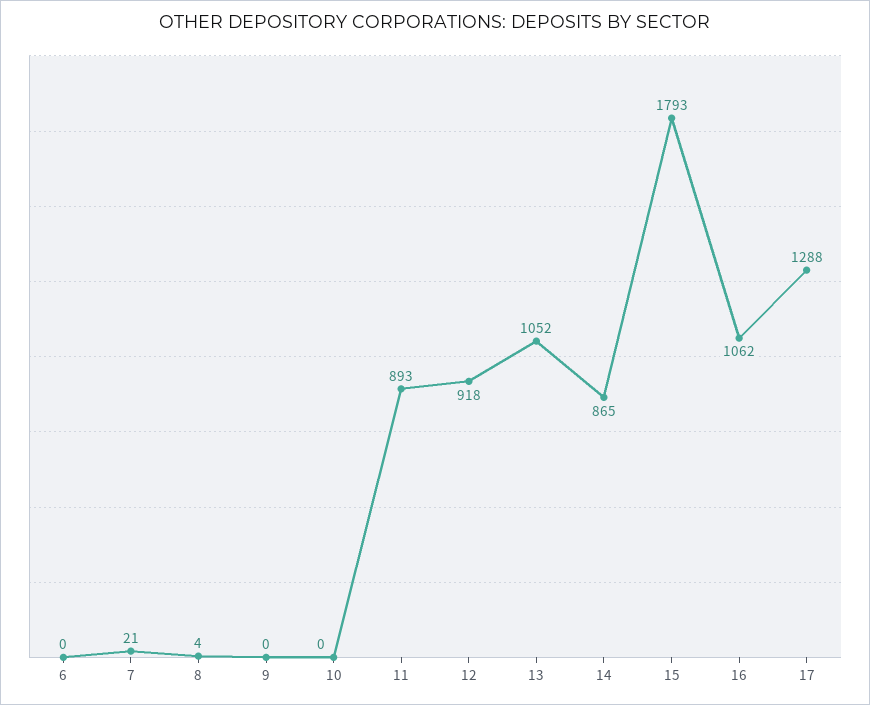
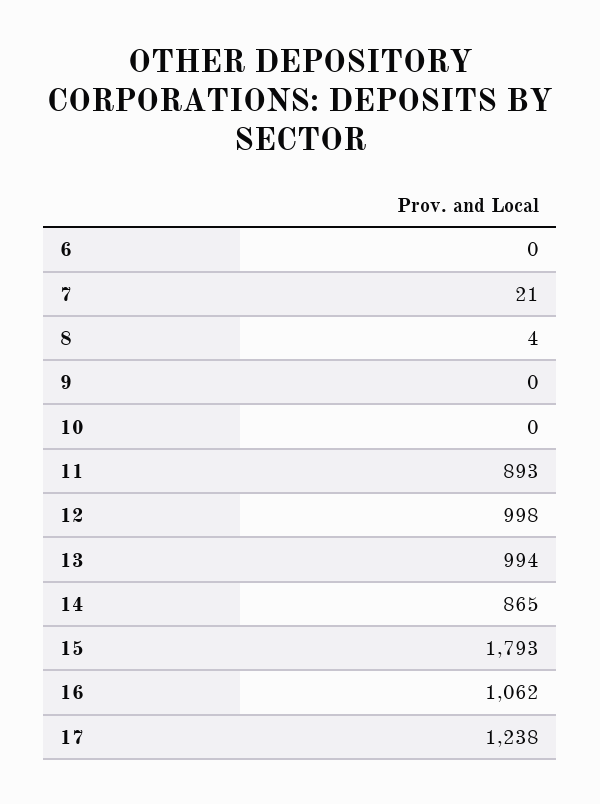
12: 918 -> 998
13: 1052 -> 994
17: 1288 -> 1238

